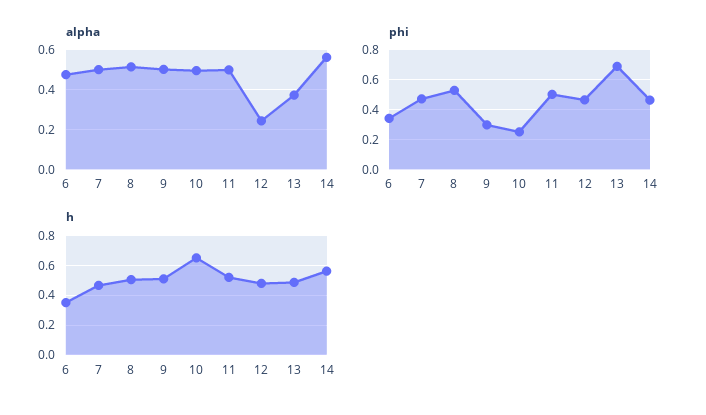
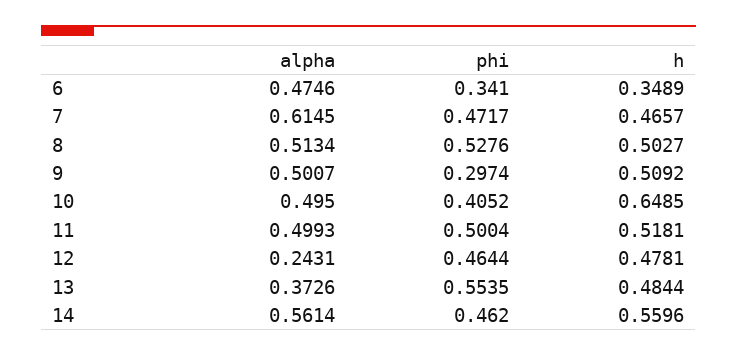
alpha, 7: 0.5 -> 0.6145
phi, 10: 0.25 -> 0.4052
phi, 13: 0.7 -> 0.5535

